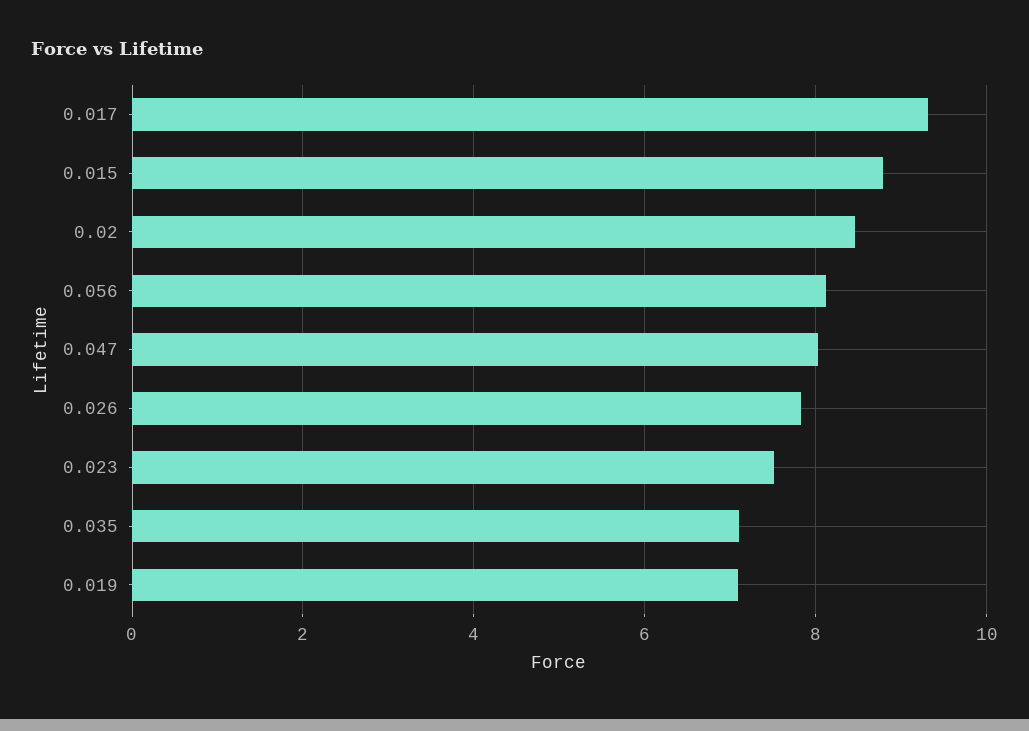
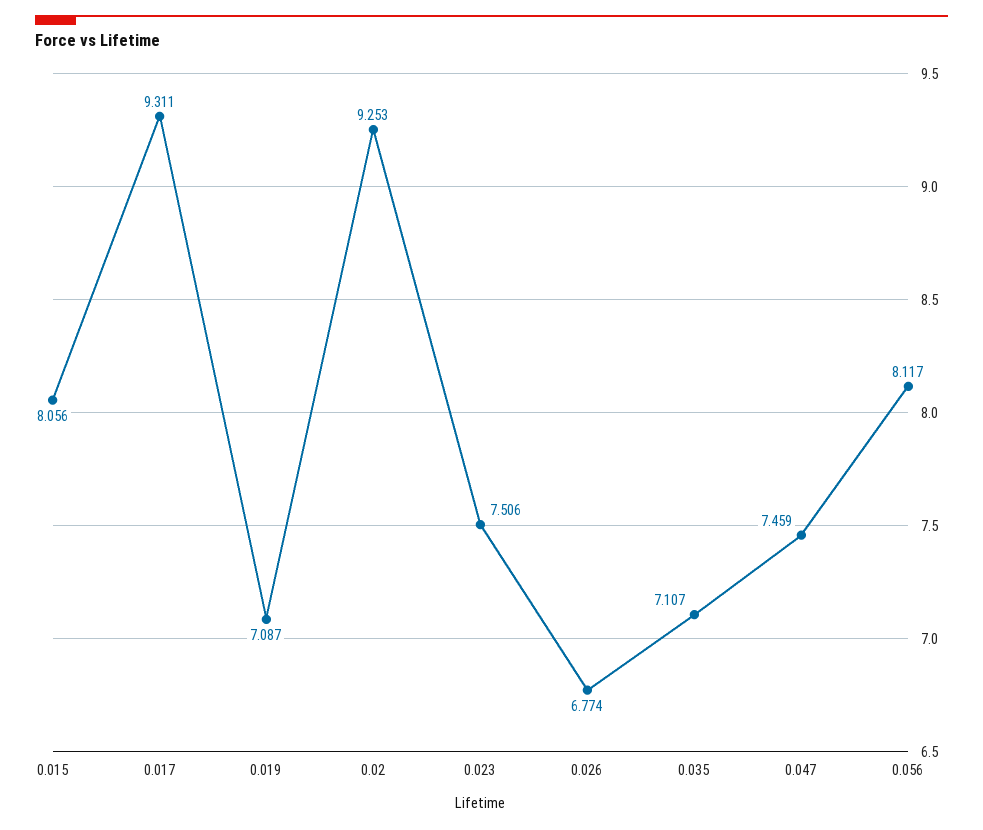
0.015: 8.8 -> 8.056
0.02: 8.4 -> 9.253
0.047: 8 -> 7.459
0.026: 7.8 -> 6.774

